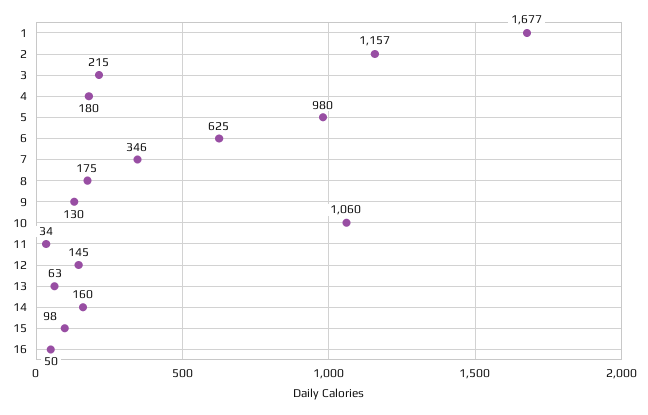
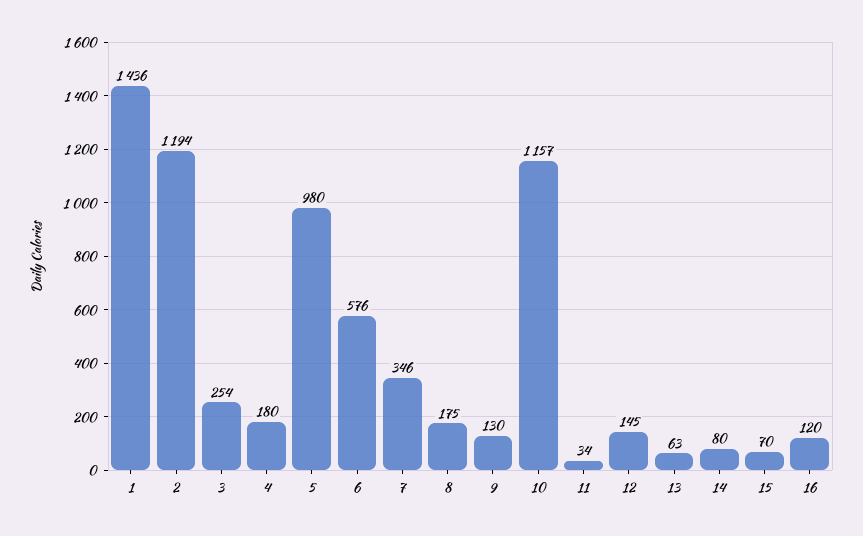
1: 1677 -> 1436
2: 1157 -> 1194
3: 215 -> 254
6: 625 -> 576
10: 1060 -> 1157
14: 160 -> 80
15: 98 -> 70
16: 50 -> 120

